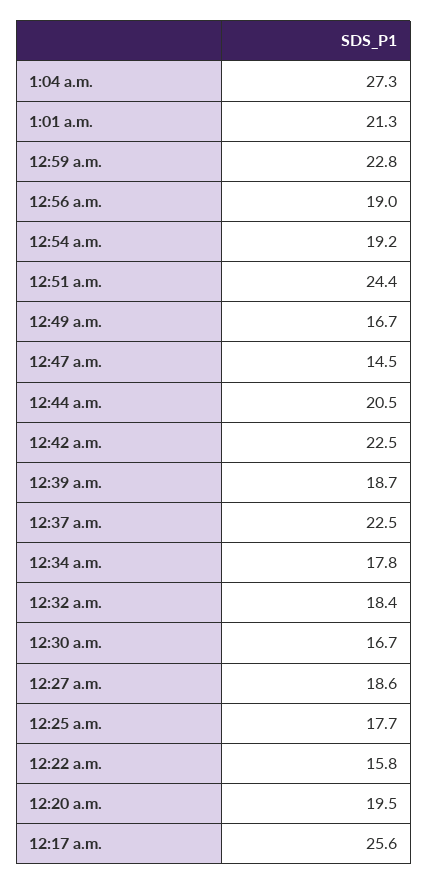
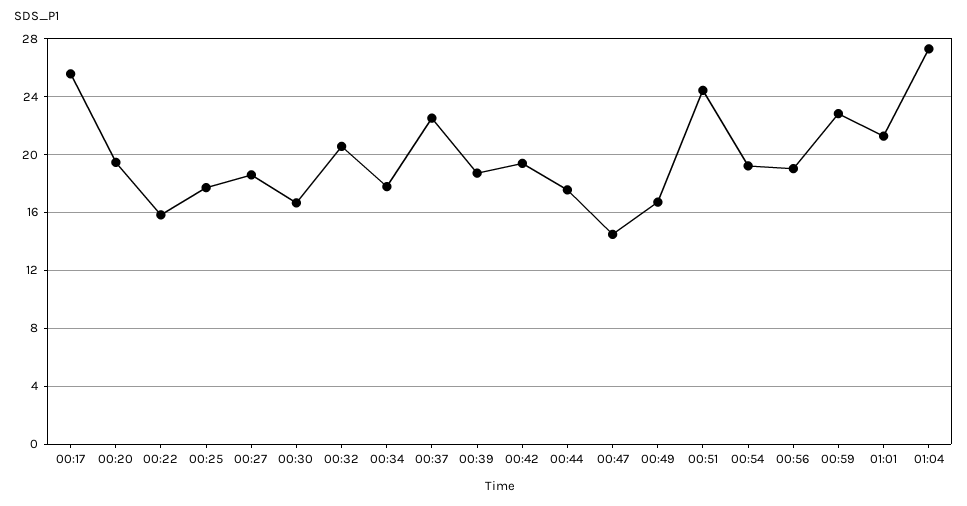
12:44 a.m.: 20.5 -> 17.5
12:42 a.m.: 22.5 -> 19.5
12:32 a.m.: 18.4 -> 20.5

